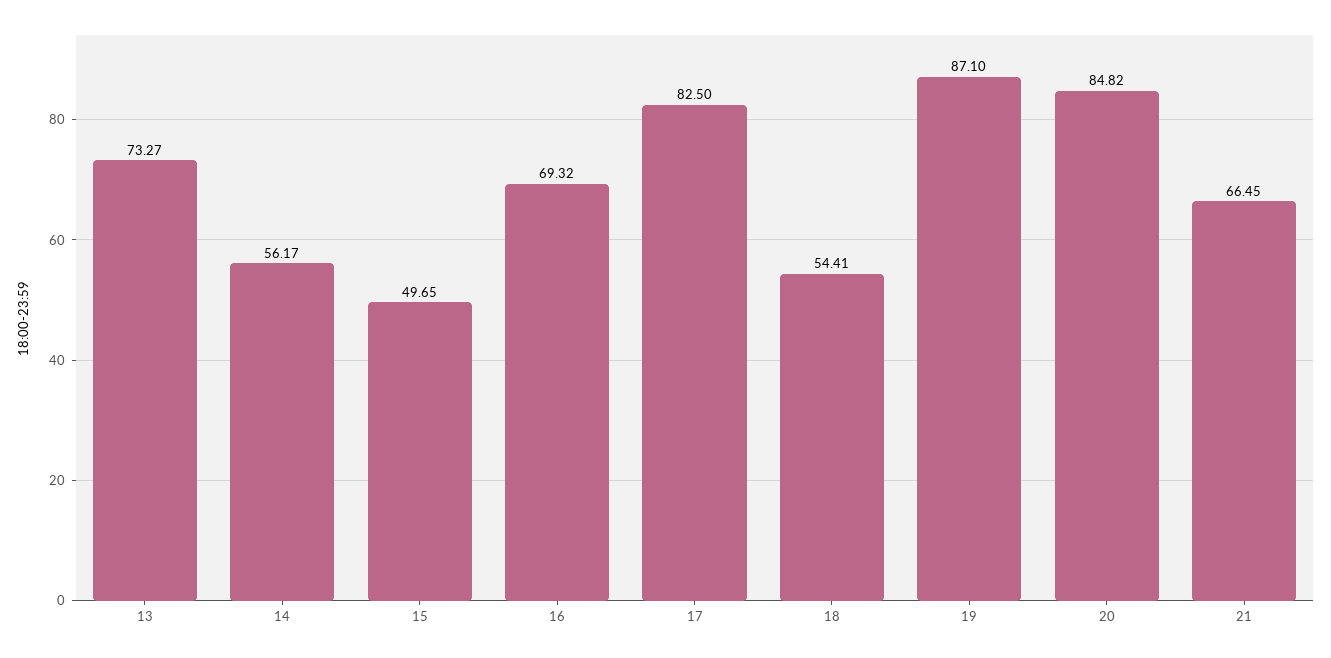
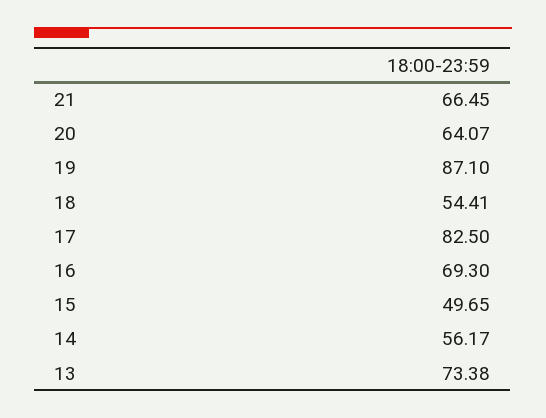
13: 73.27 -> 73.38
16: 69.32 -> 69.3
20: 84.82 -> 64.07

